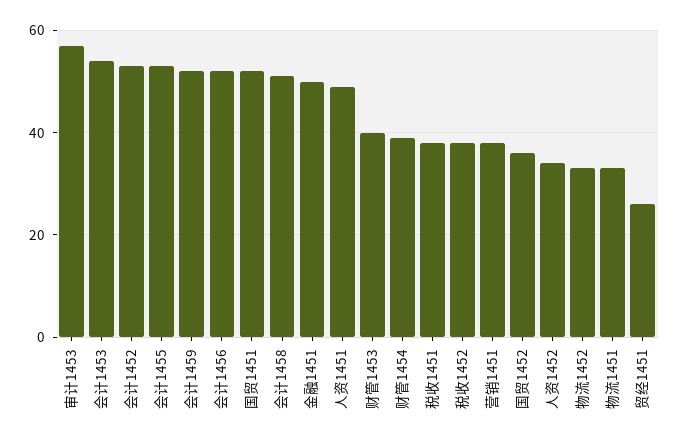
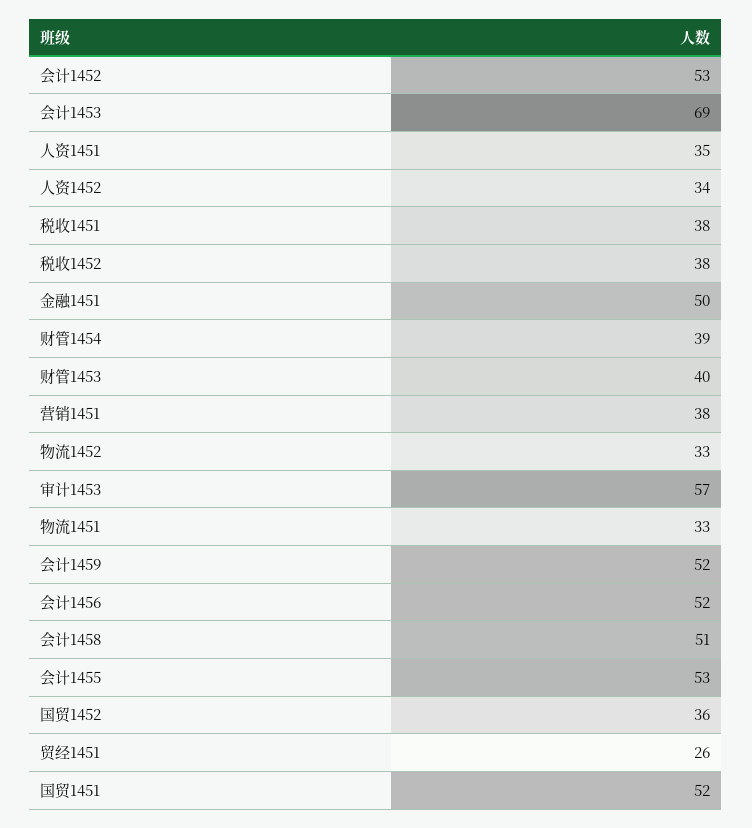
会计1453: 55 -> 69
人资1451: 50 -> 35

